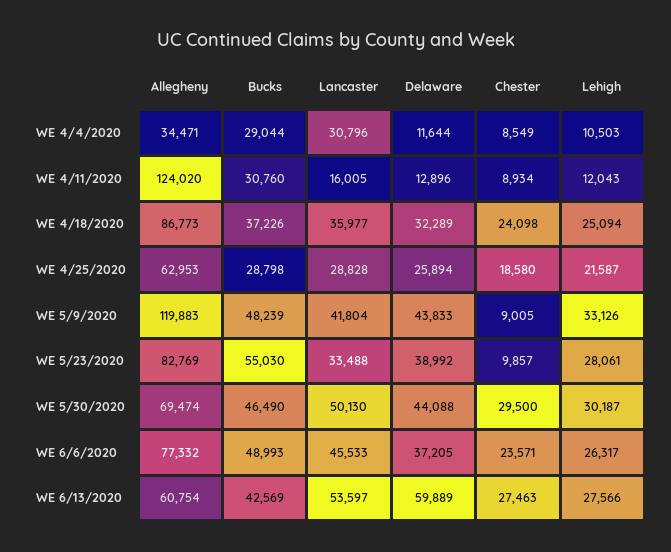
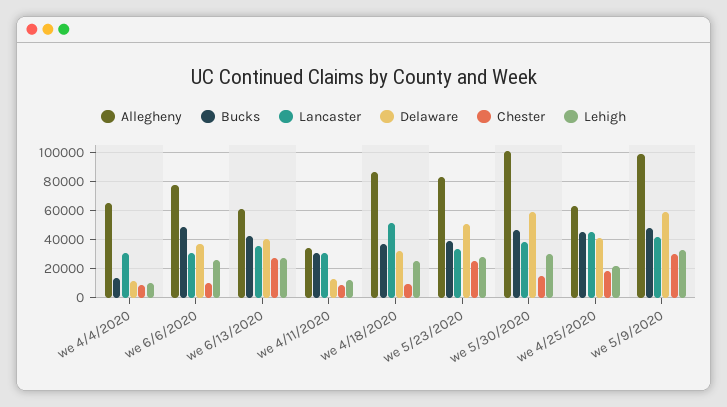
Allegheny, WE 4/4/2020: 34471 -> 65000
Bucks, WE 4/4/2020: 29044 -> 15000
Allegheny, WE 4/11/2020: 124020 -> 35000
Lancaster, WE 4/11/2020: 16005 -> 30000
Lancaster, WE 4/18/2020: 35977 -> 50000
Chester, WE 4/18/2020: 24098 -> 10000
Bucks, WE 4/25/2020: 28798 -> 45000
Lancaster, WE 4/25/2020: 28828 -> 45000
Delaware, WE 4/25/2020: 25894 -> 40000
Allegheny, WE 5/9/2020: 119883 -> 100000
Delaware, WE 5/9/2020: 43833 -> 60000
Chester, WE 5/9/2020: 9005 -> 30000
Bucks, WE 5/23/2020: 55030 -> 40000
Delaware, WE 5/23/2020: 38992 -> 50000
Chester, WE 5/23/2020: 9857 -> 25000
Allegheny, WE 5/30/2020: 69474 -> 100000
Lancaster, WE 5/30/2020: 50130 -> 40000
Delaware, WE 5/30/2020: 44088 -> 60000
Chester, WE 5/30/2020: 29500 -> 15000
Lancaster, WE 6/6/2020: 45533 -> 30000
Chester, WE 6/6/2020: 23571 -> 10000
Lancaster, WE 6/13/2020: 53597 -> 35000
Delaware, WE 6/13/2020: 59889 -> 40000

